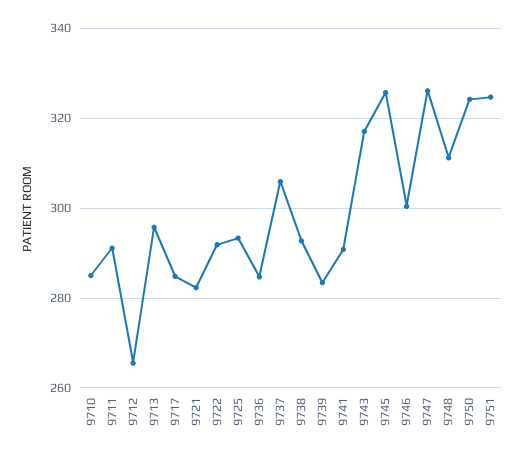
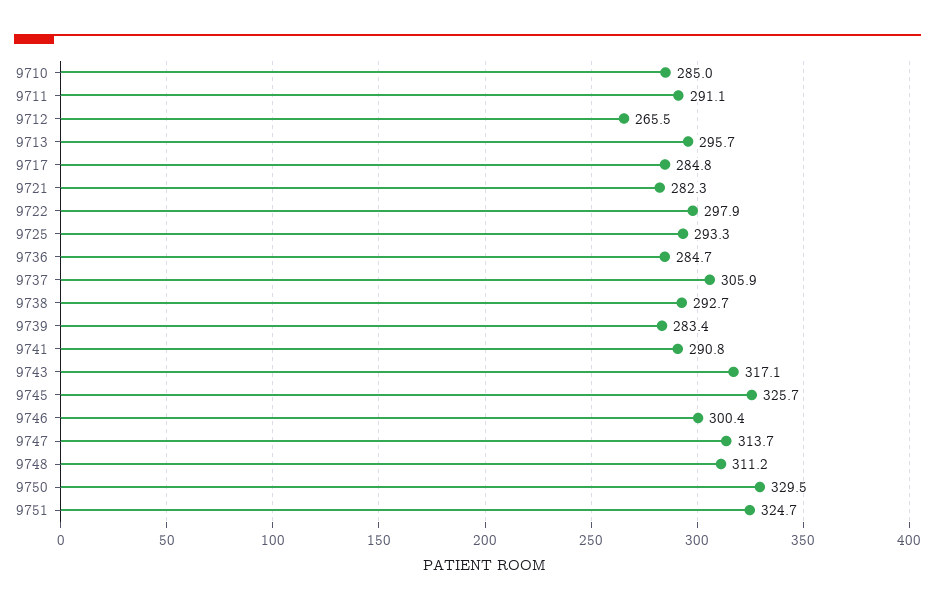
9722: 292 -> 297.9
9747: 326 -> 313.7
9750: 324 -> 329.5

